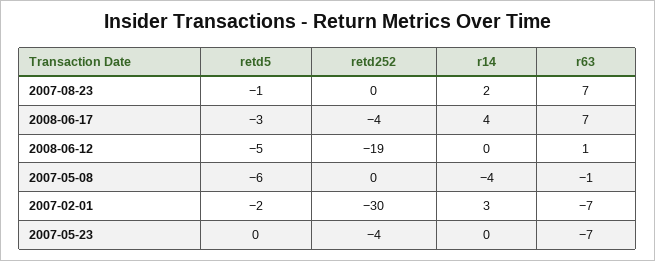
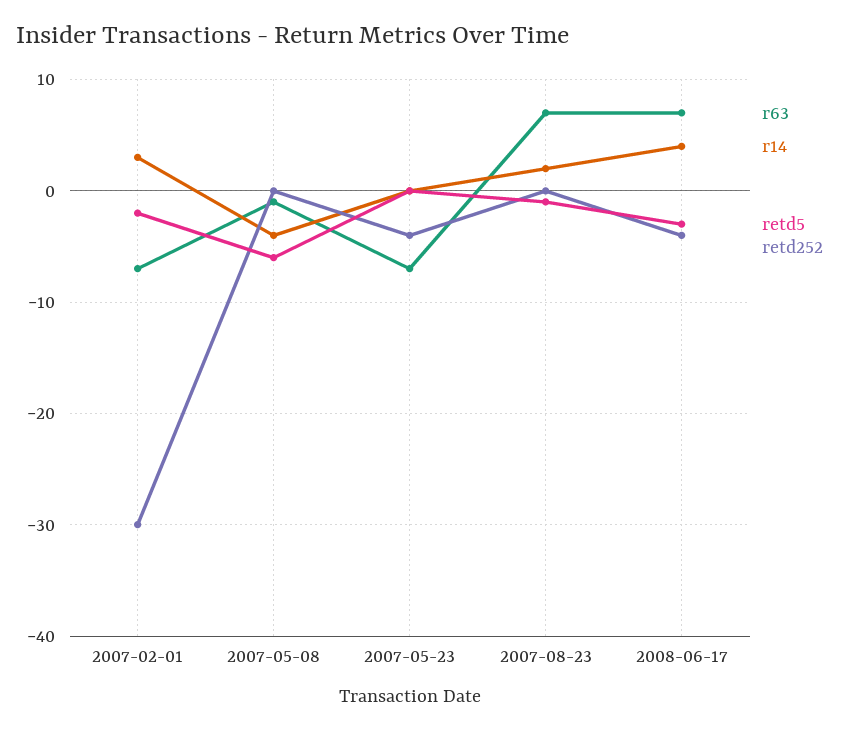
retd5, 2008-06-12: -5 -> none
retd252, 2008-06-12: -19 -> none
r14, 2008-06-12: 0 -> none
r63, 2008-06-12: 1 -> none

